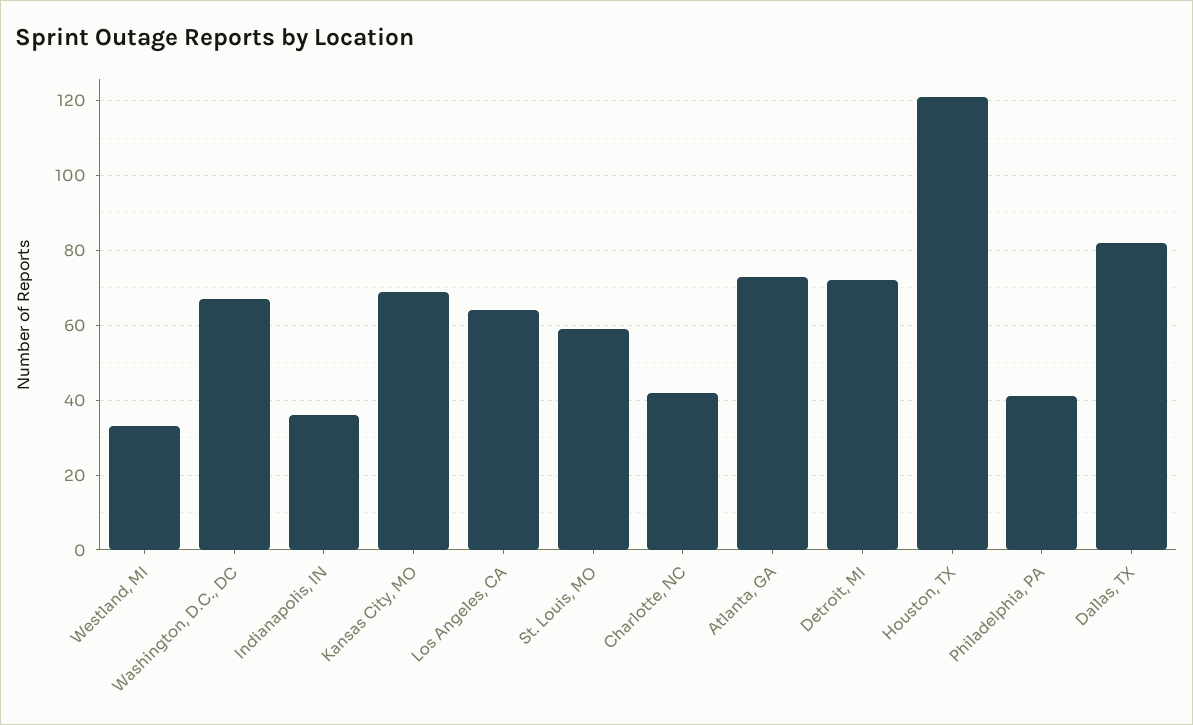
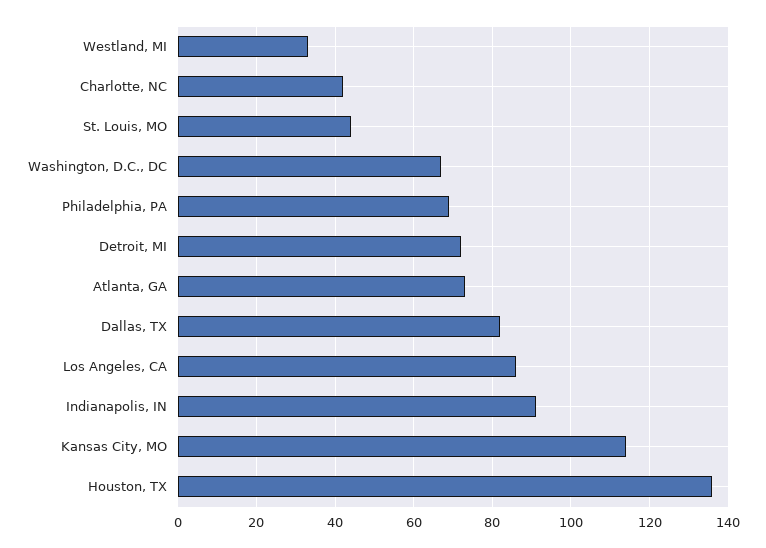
Indianapolis, IN: 35 -> 90
Kansas City, MO: 70 -> 115
Los Angeles, CA: 65 -> 85
St. Louis, MO: 60 -> 45
Houston, TX: 120 -> 135
Philadelphia, PA: 40 -> 70

